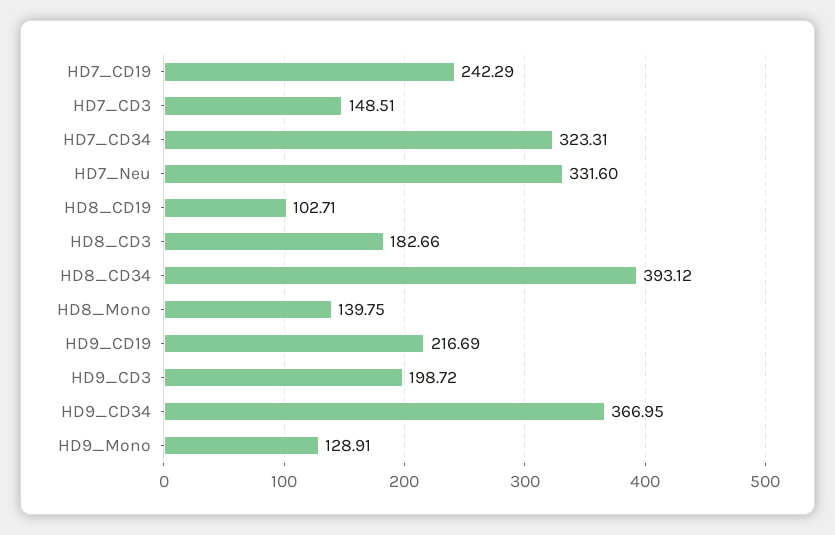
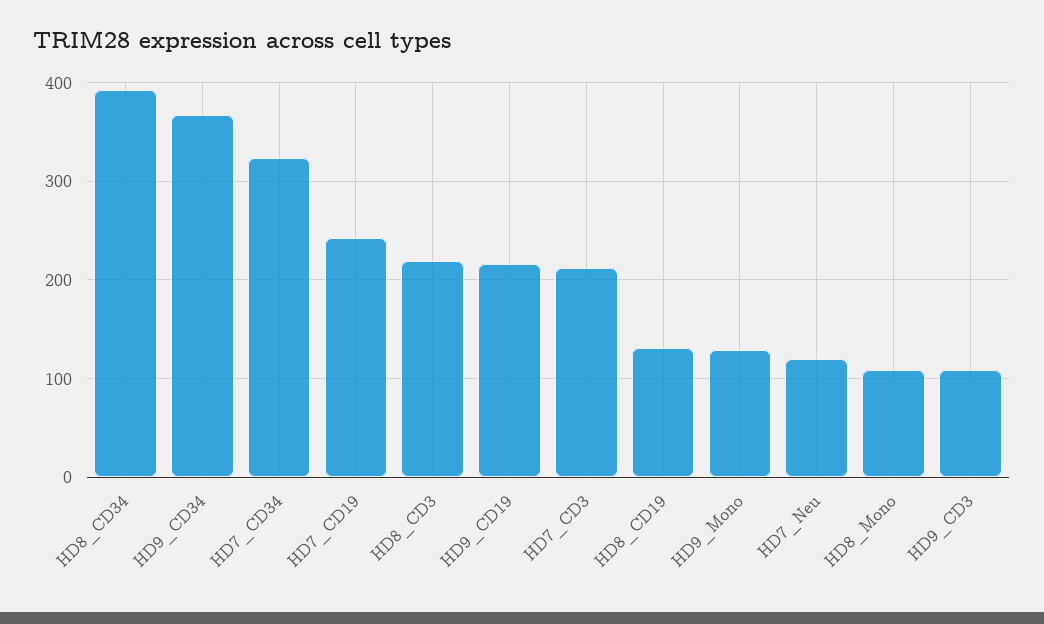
HD7_CD3: 148.51 -> 210
HD7_Neu: 331.6 -> 120
HD8_CD19: 102.71 -> 130
HD8_CD3: 182.66 -> 220
HD8_Mono: 139.75 -> 110
HD9_CD3: 198.72 -> 110

